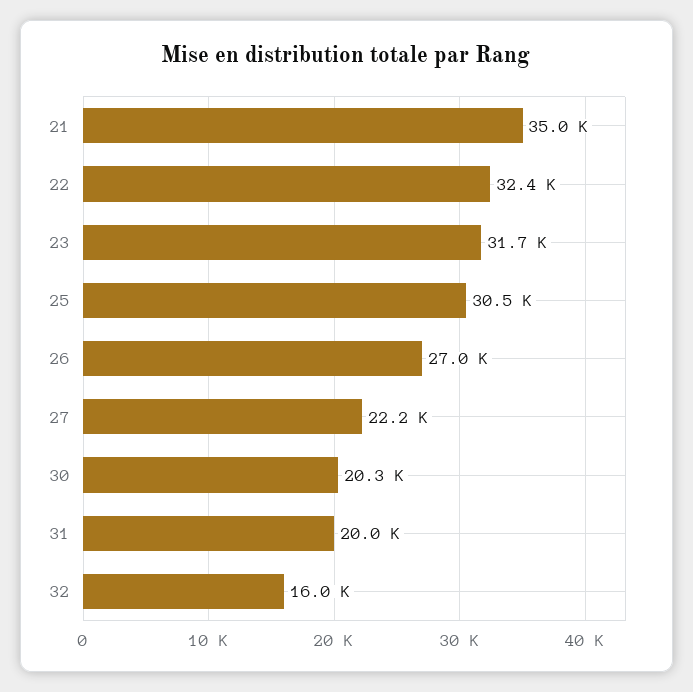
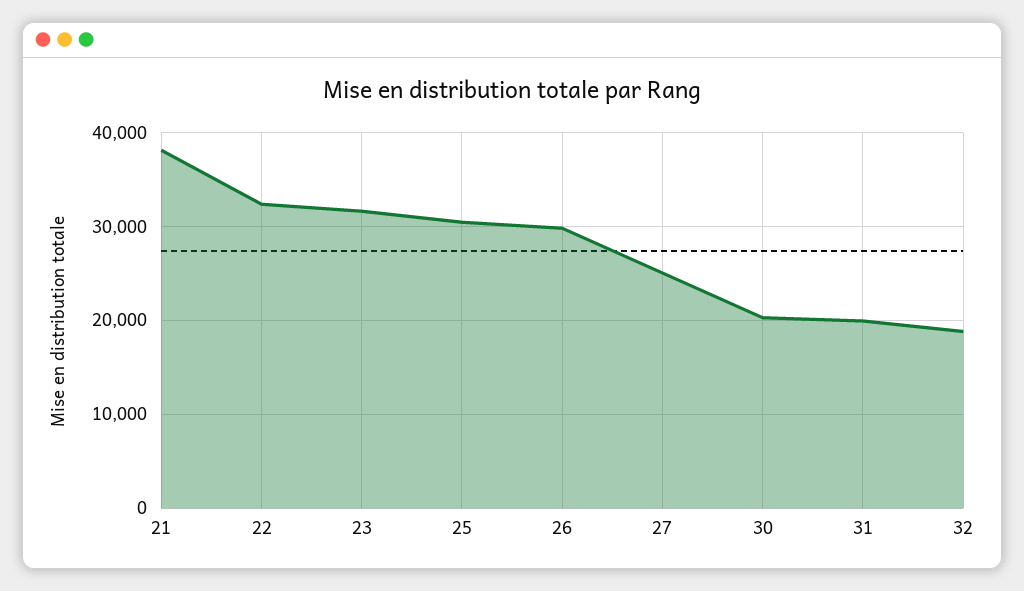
21: 35000 -> 38000
26: 27000 -> 30000
27: 22200 -> 25000
32: 16000 -> 19000

